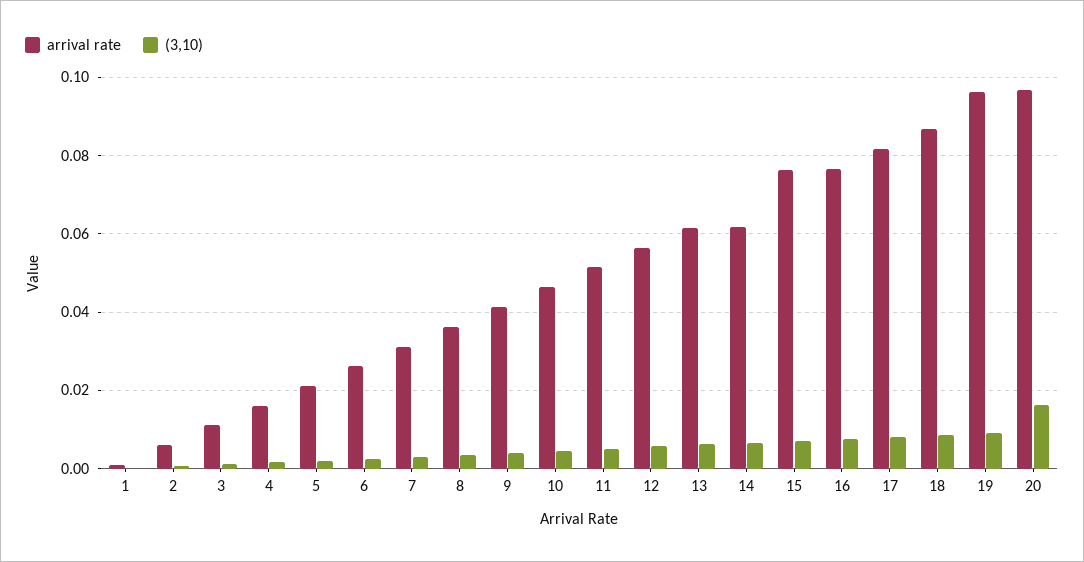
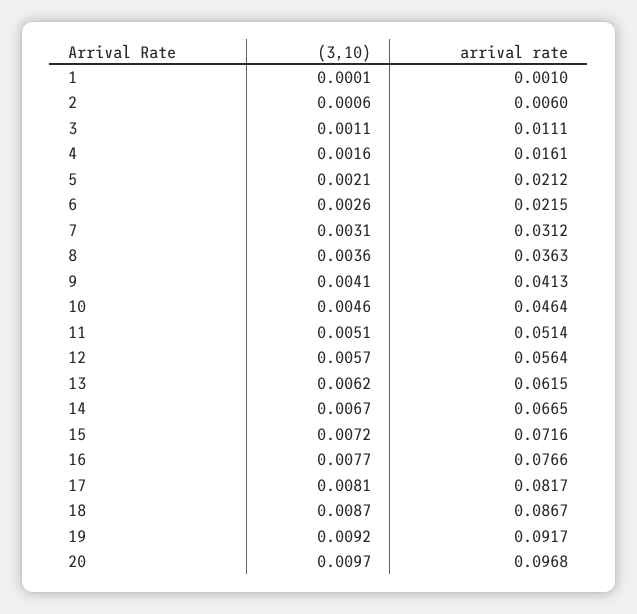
arrival rate, 6: 0.026 -> 0.0215
arrival rate, 14: 0.062 -> 0.0665
arrival rate, 15: 0.076 -> 0.0716
arrival rate, 19: 0.096 -> 0.0917
(3,10), 20: 0.016 -> 0.0097

